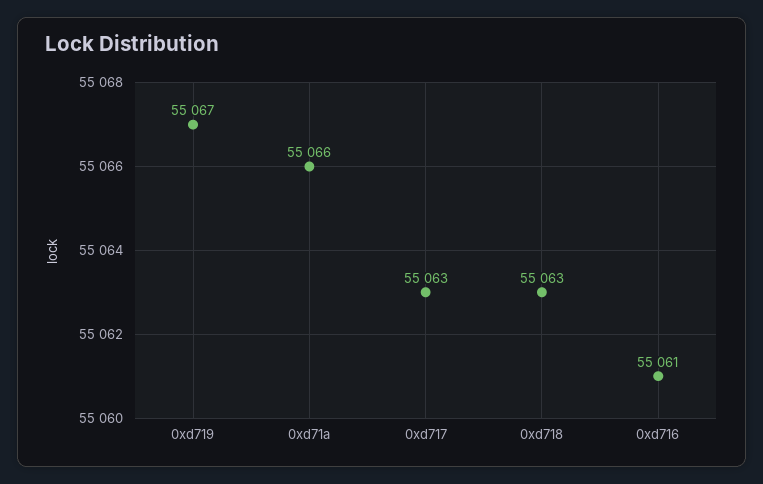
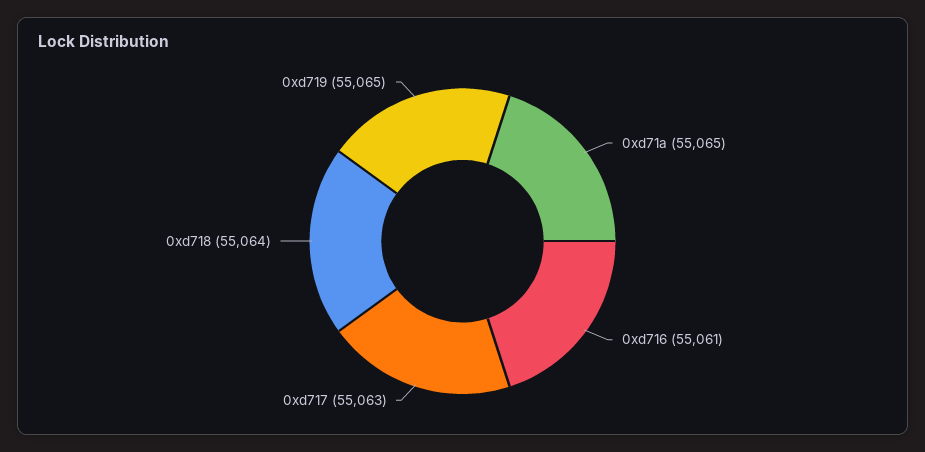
0xd719: 55067 -> 55065
0xd71a: 55066 -> 55065
0xd718: 55063 -> 55064

